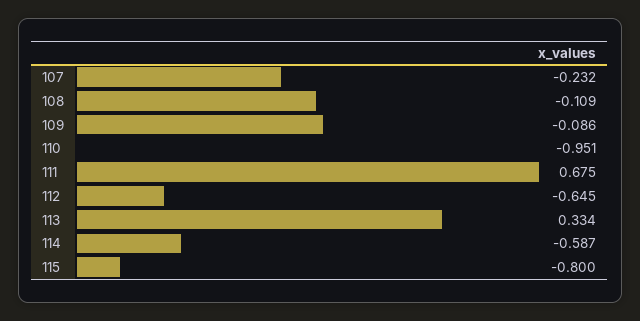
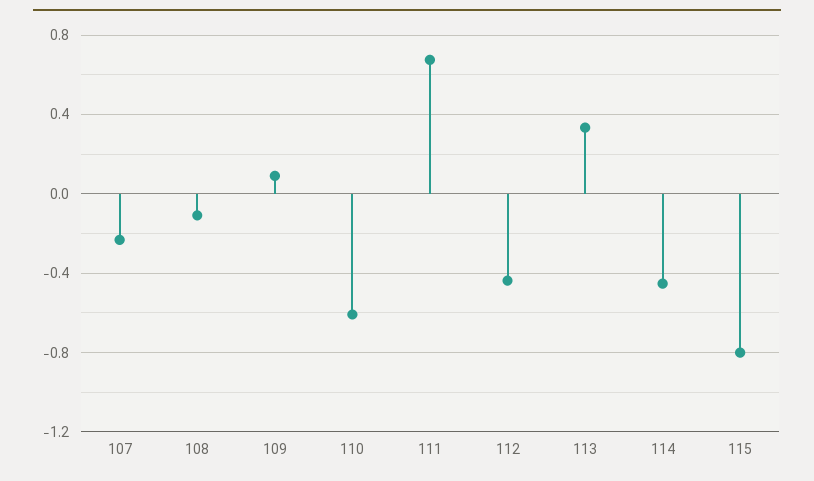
109: -0.086 -> 0.1
110: -0.951 -> -0.6
112: -0.645 -> -0.45
114: -0.587 -> -0.45

